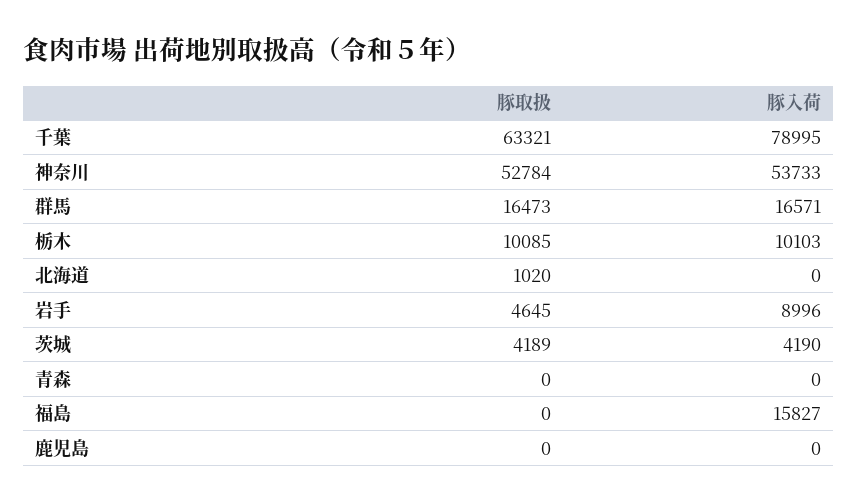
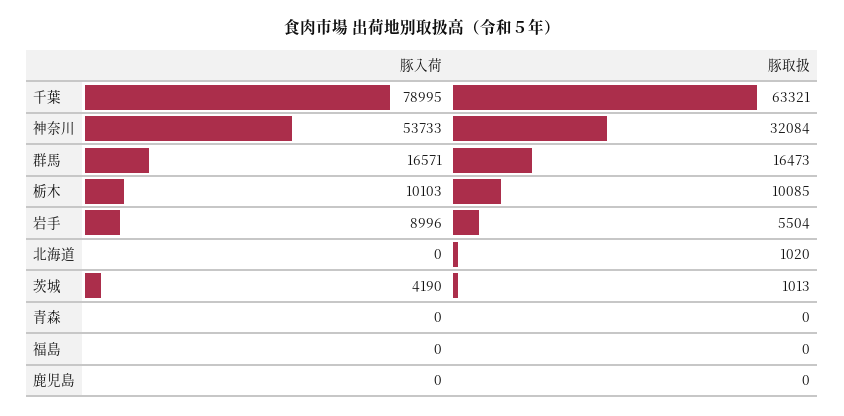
豚取扱, 神奈川: 52784 -> 32084
豚取扱, 岩手: 4645 -> 5504
豚取扱, 茨城: 4189 -> 1013
豚入荷, 福島: 15827 -> 0

